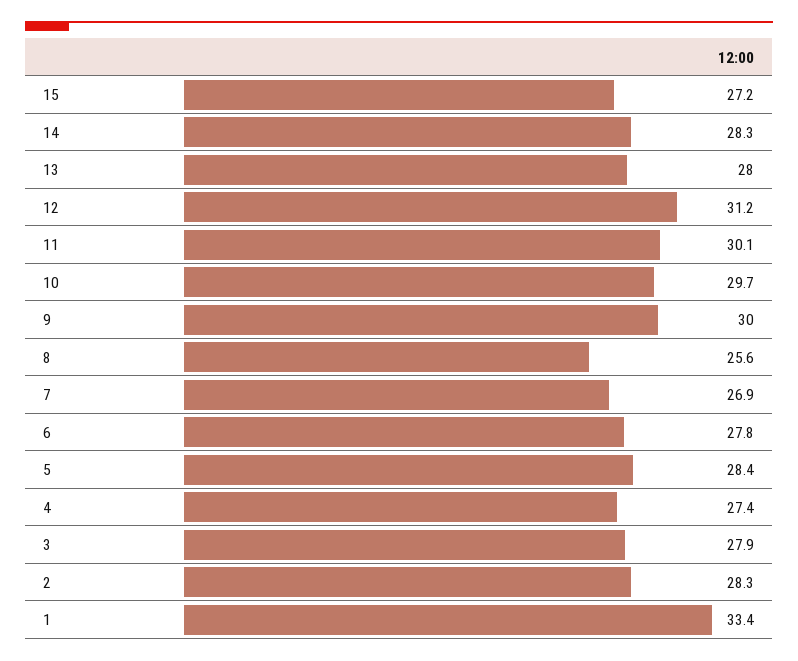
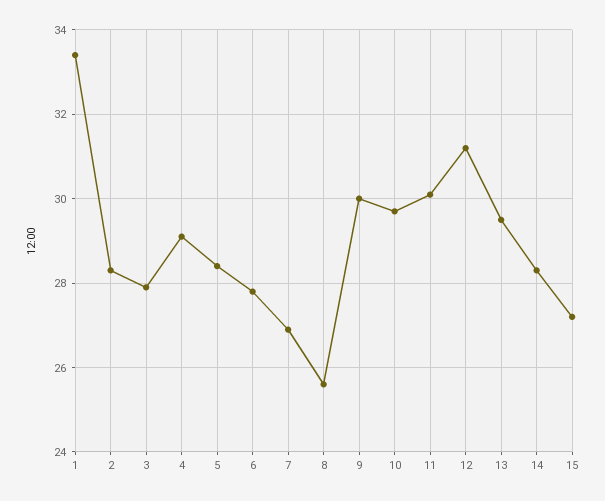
13: 28 -> 29.5
4: 27.4 -> 29

